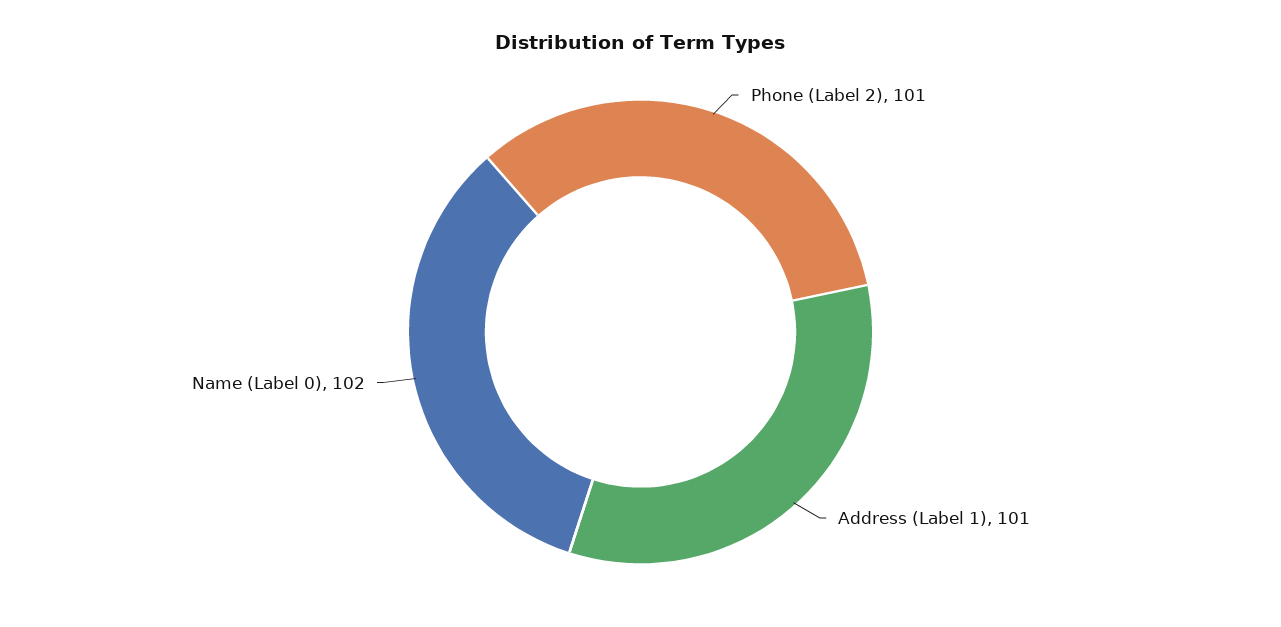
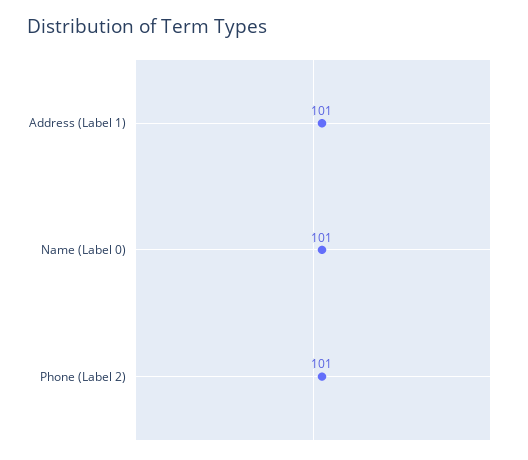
Name (Label 0): 102 -> 101

